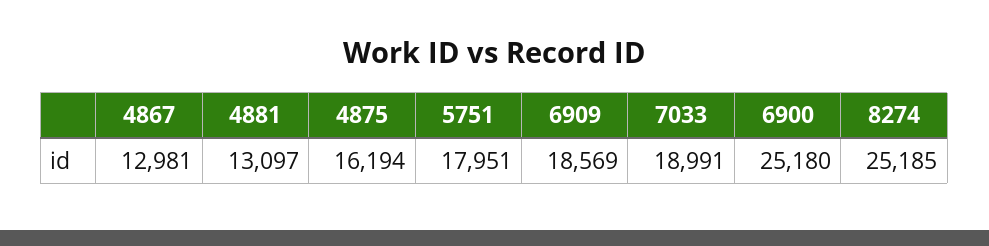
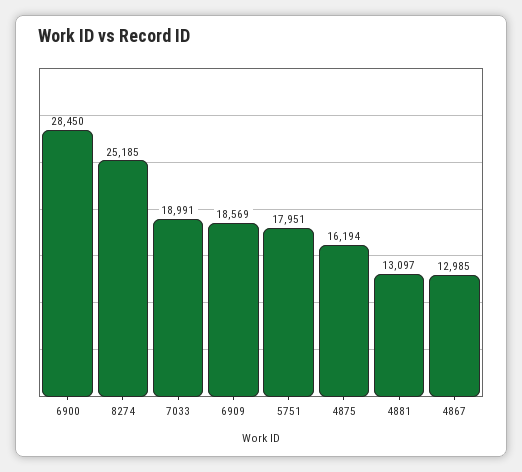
4867: 12981 -> 12985
6900: 25180 -> 28450

